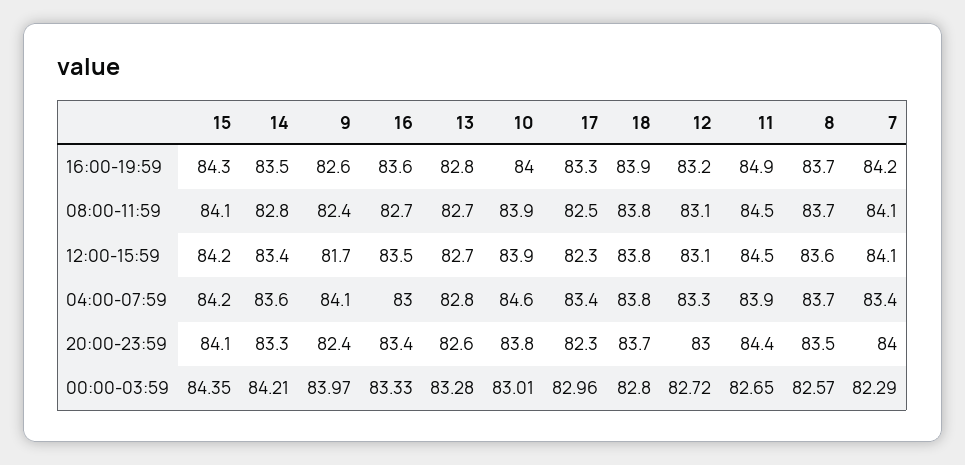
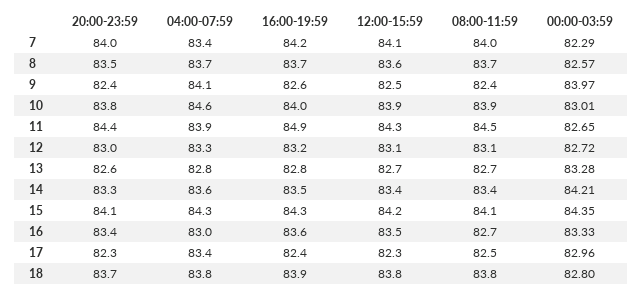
17, 16:00-19:59: 83.3 -> 82.4
14, 08:00-11:59: 82.8 -> 83.4
7, 08:00-11:59: 84.1 -> 84
9, 12:00-15:59: 81.7 -> 82.5
11, 12:00-15:59: 84.5 -> 84.3
15, 04:00-07:59: 84.2 -> 84.3

